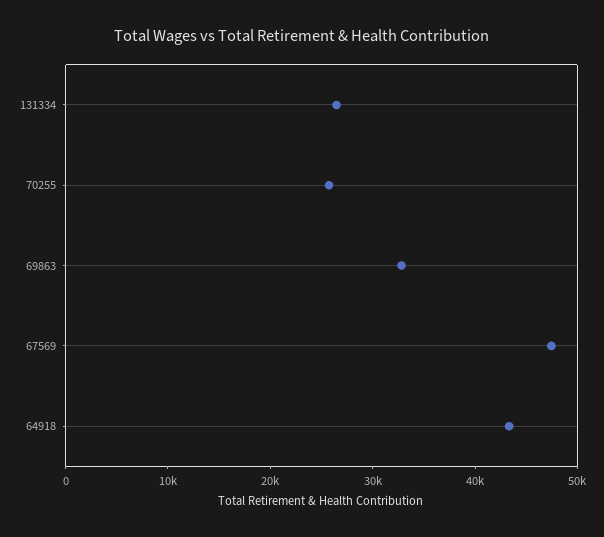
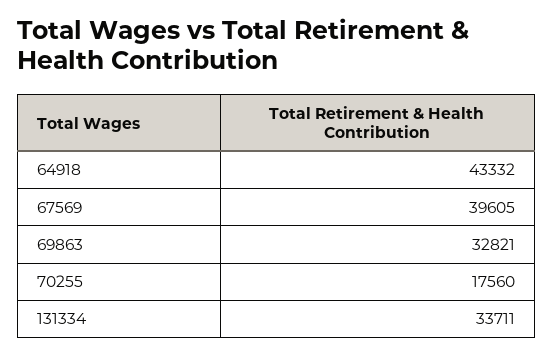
131334: 26000 -> 33711
70255: 26000 -> 17560
67569: 48000 -> 39605

